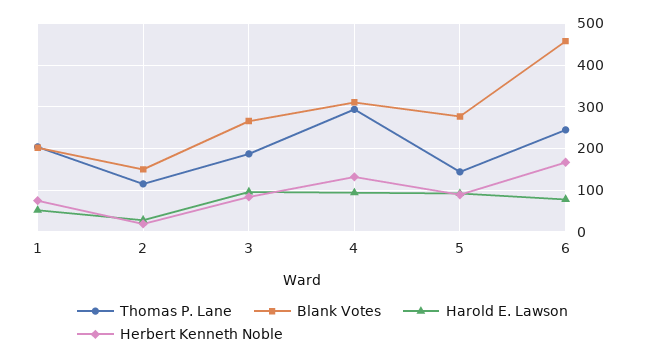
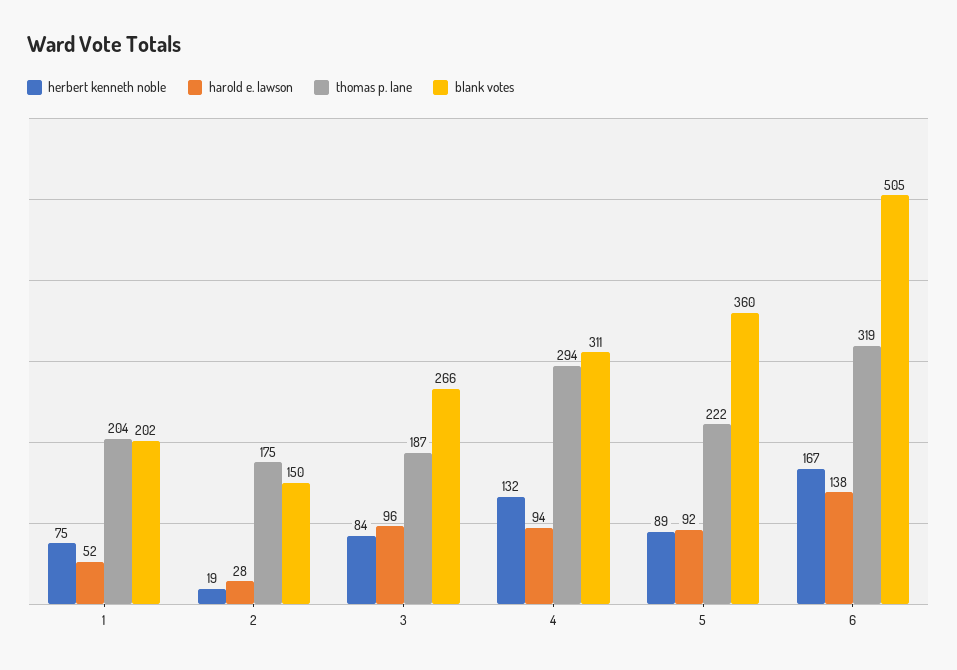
Thomas P. Lane, 2: 120 -> 175
Thomas P. Lane, 5: 140 -> 222
Blank Votes, 5: 280 -> 360
Thomas P. Lane, 6: 240 -> 319
Blank Votes, 6: 460 -> 505
Harold E. Lawson, 6: 80 -> 138

